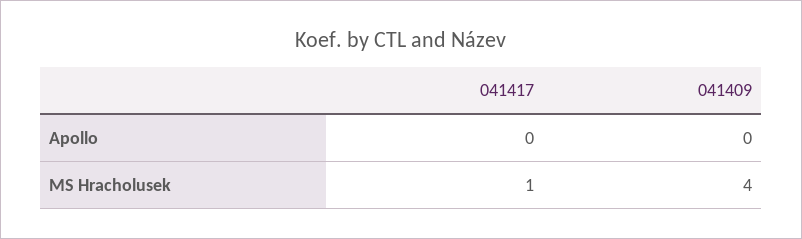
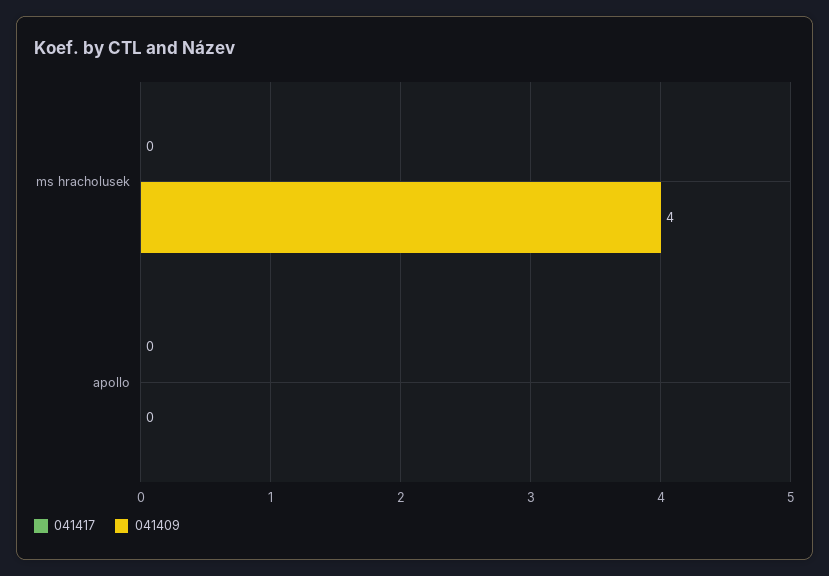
041417, MS Hracholusek: 1 -> 0

